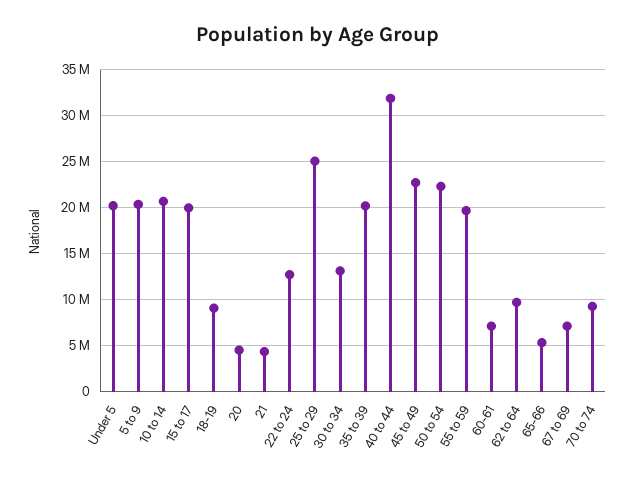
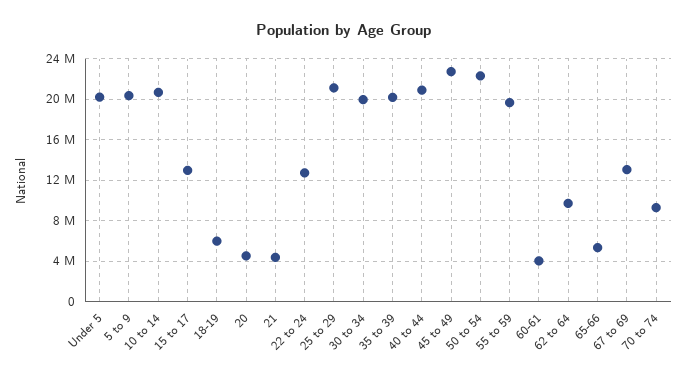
15 to 17: 20000000 -> 13000000
18-19: 9000000 -> 6000000
25 to 29: 25000000 -> 21000000
30 to 34: 13000000 -> 20000000
40 to 44: 32000000 -> 21000000
60-61: 7000000 -> 4000000
67 to 69: 7000000 -> 13000000

